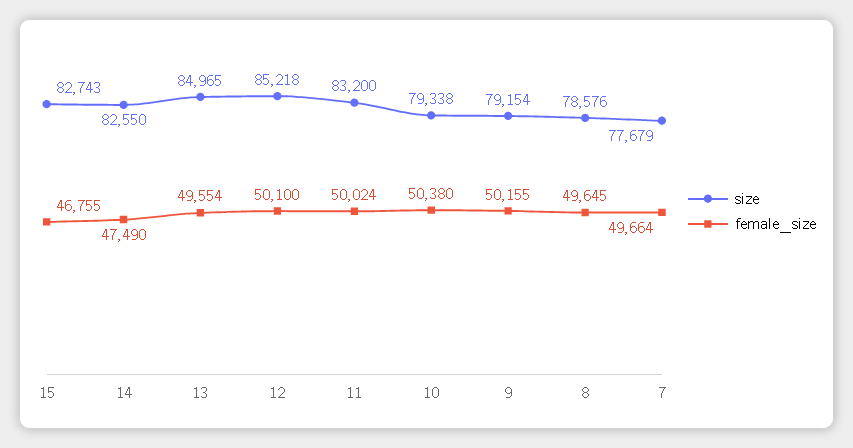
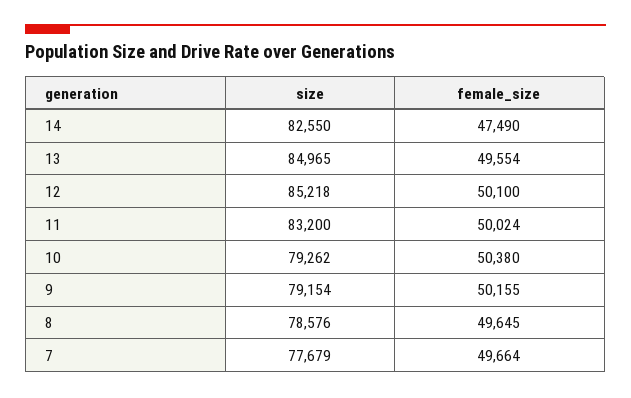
size, 15: 82743 -> none
female_size, 15: 46755 -> none
size, 10: 79338 -> 79262

